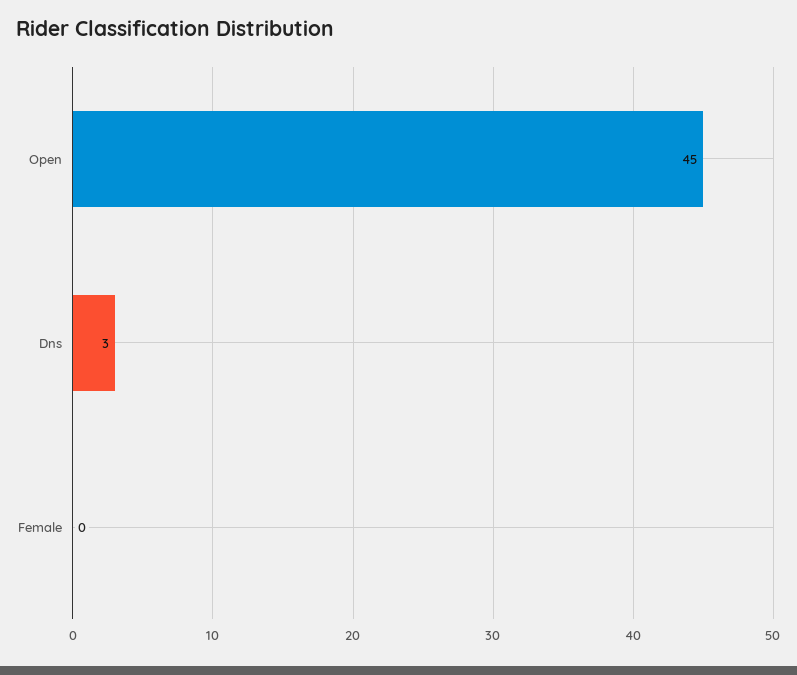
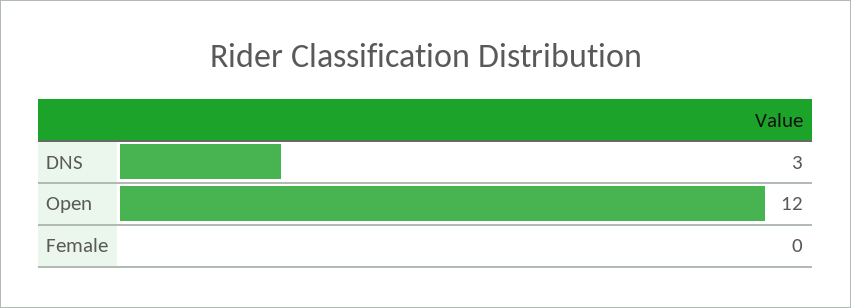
Open: 45 -> 12

